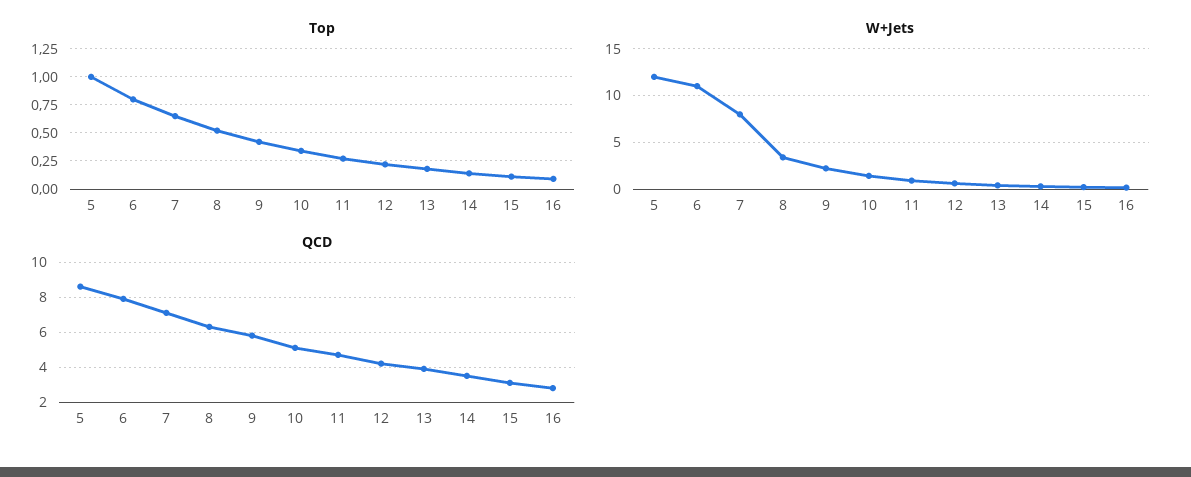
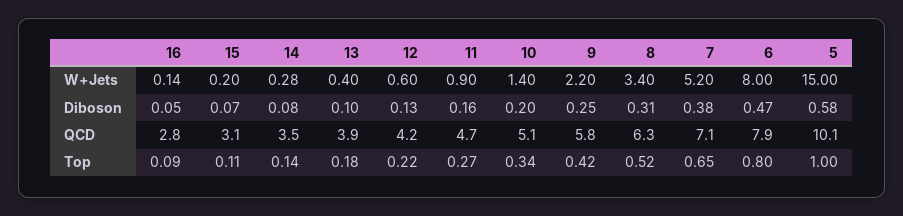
W+Jets, 5: 12 -> 15
W+Jets, 6: 11 -> 8
W+Jets, 7: 8 -> 5.2
QCD, 5: 8.5 -> 10.1
Diboson, 16: none -> 0.05
Diboson, 15: none -> 0.07
Diboson, 14: none -> 0.08
Diboson, 13: none -> 0.1
Diboson, 12: none -> 0.13
Diboson, 11: none -> 0.16
Diboson, 10: none -> 0.2
Diboson, 9: none -> 0.25
Diboson, 8: none -> 0.31
Diboson, 7: none -> 0.38
Diboson, 6: none -> 0.47
Diboson, 5: none -> 0.58

